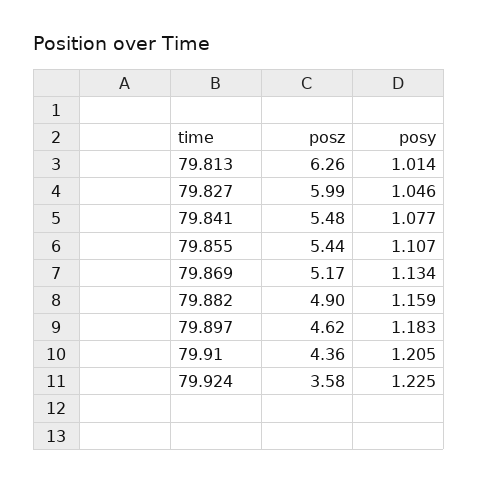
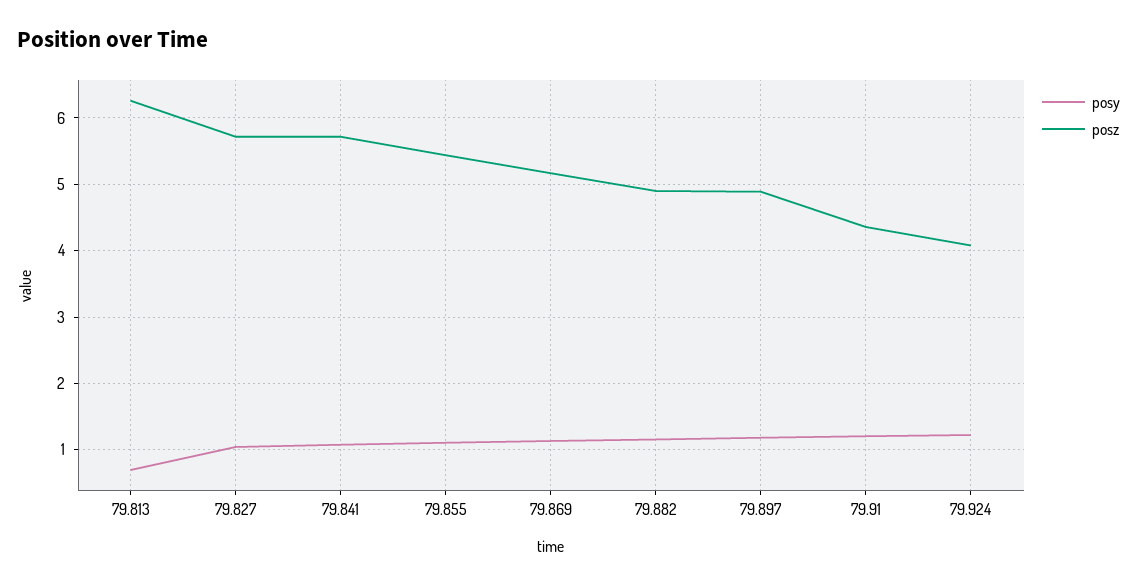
posy, 79.813: 1.014 -> 0.7
posz, 79.827: 5.99 -> 5.7
posz, 79.841: 5.48 -> 5.7
posz, 79.897: 4.62 -> 4.9
posz, 79.924: 3.58 -> 4.1

